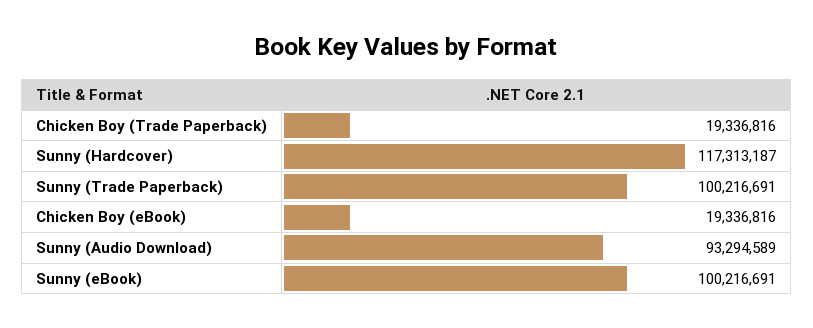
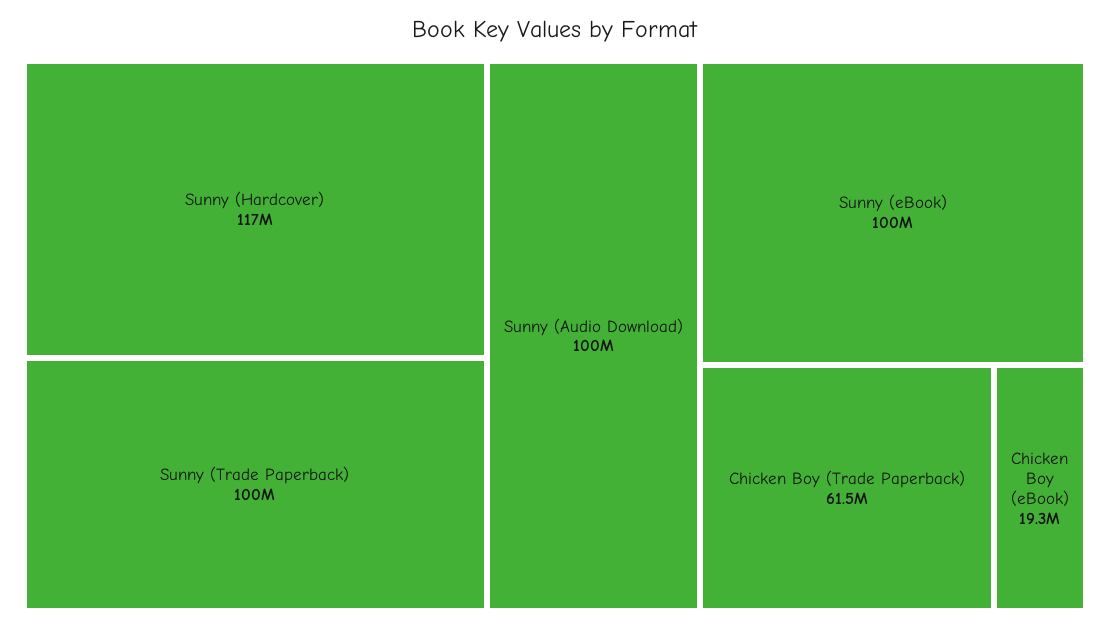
Chicken Boy (Trade Paperback): 19336816 -> 61500000
Sunny (Audio Download): 93294589 -> 100000000

